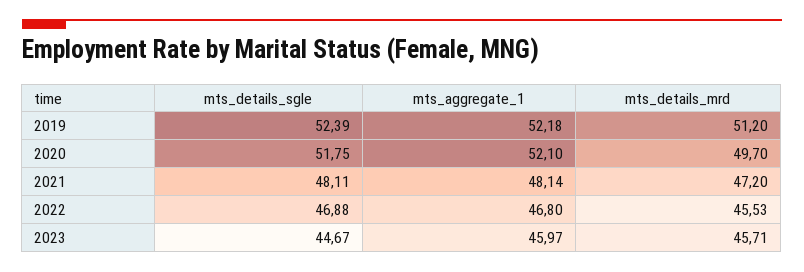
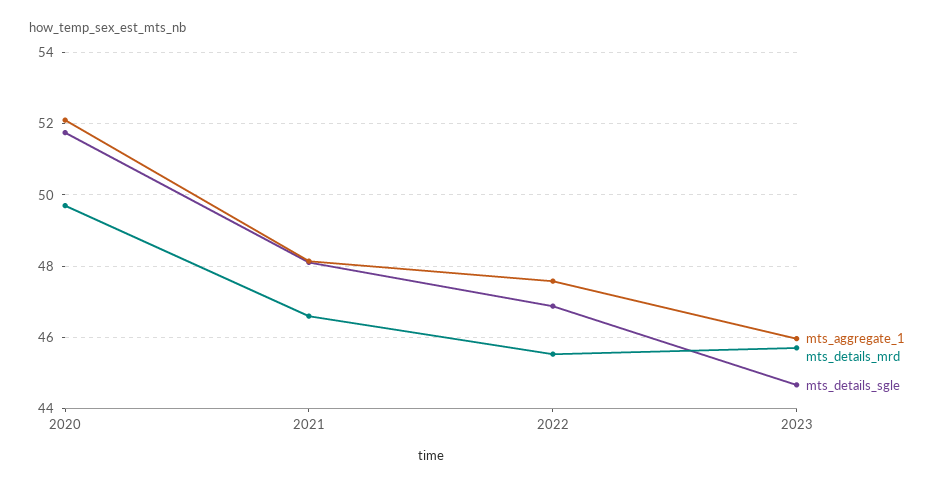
mts_details_sgle, 2019: 52.39 -> none
mts_aggregate_1, 2019: 52.18 -> none
mts_details_mrd, 2019: 51.2 -> none
mts_details_mrd, 2021: 47.2 -> 46.6
mts_aggregate_1, 2022: 46.8 -> 47.6

